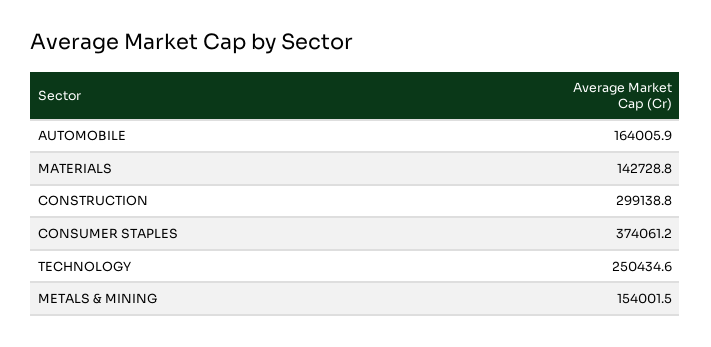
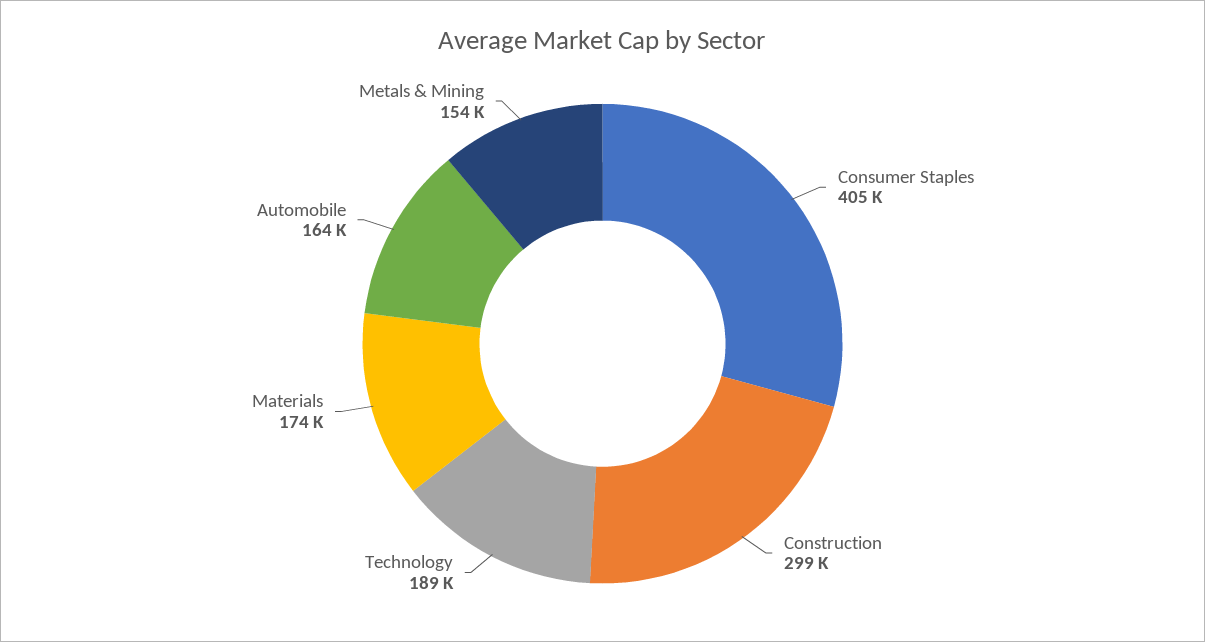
MATERIALS: 142728.8 -> 174000
CONSUMER STAPLES: 374061.2 -> 405000
TECHNOLOGY: 250434.6 -> 189000

